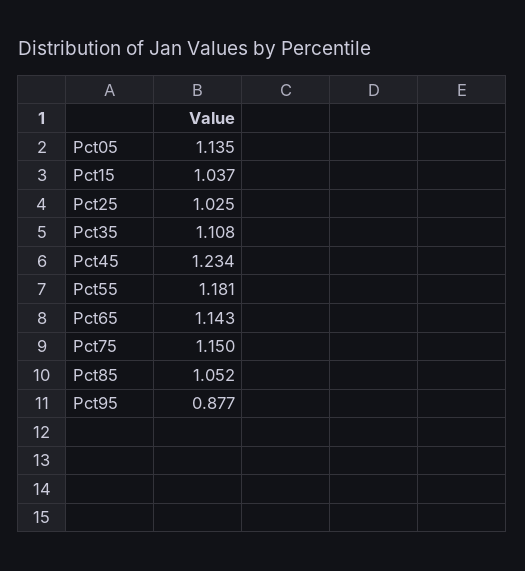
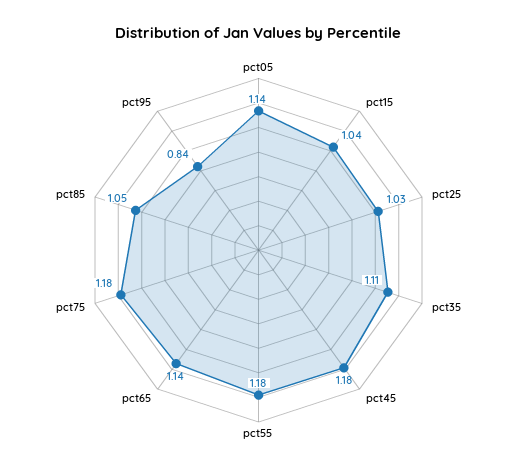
Pct45: 1.234 -> 1.18
Pct75: 1.15 -> 1.18
Pct95: 0.877 -> 0.84

